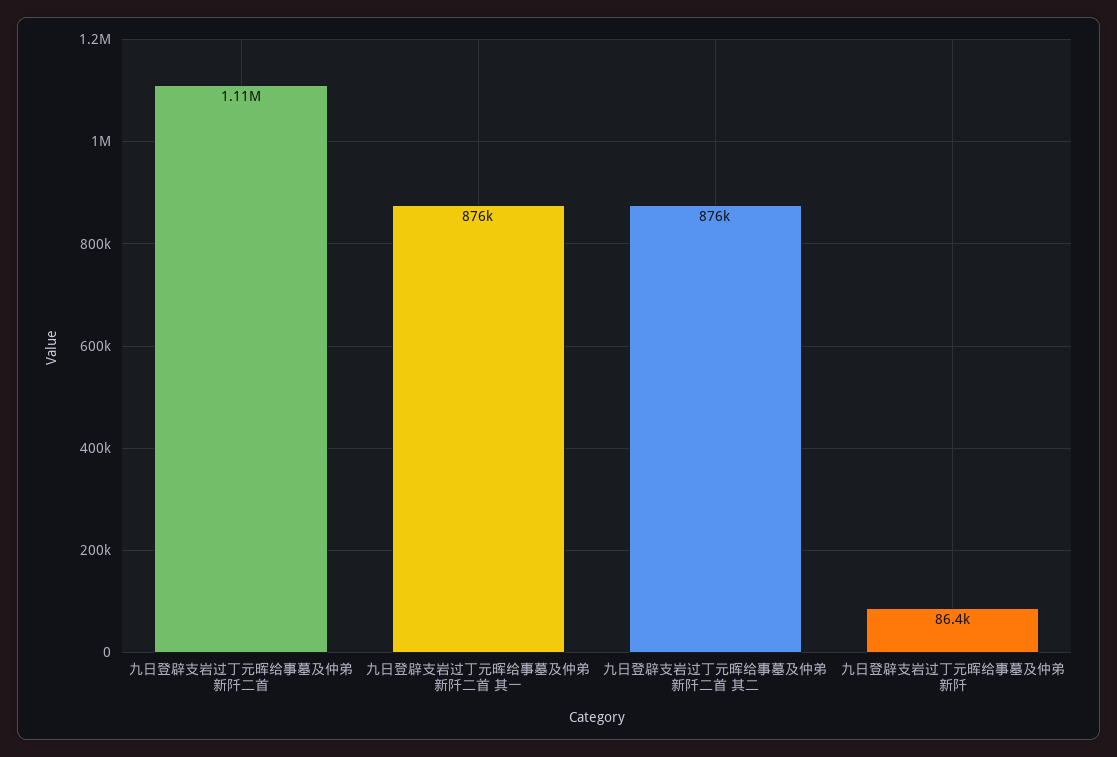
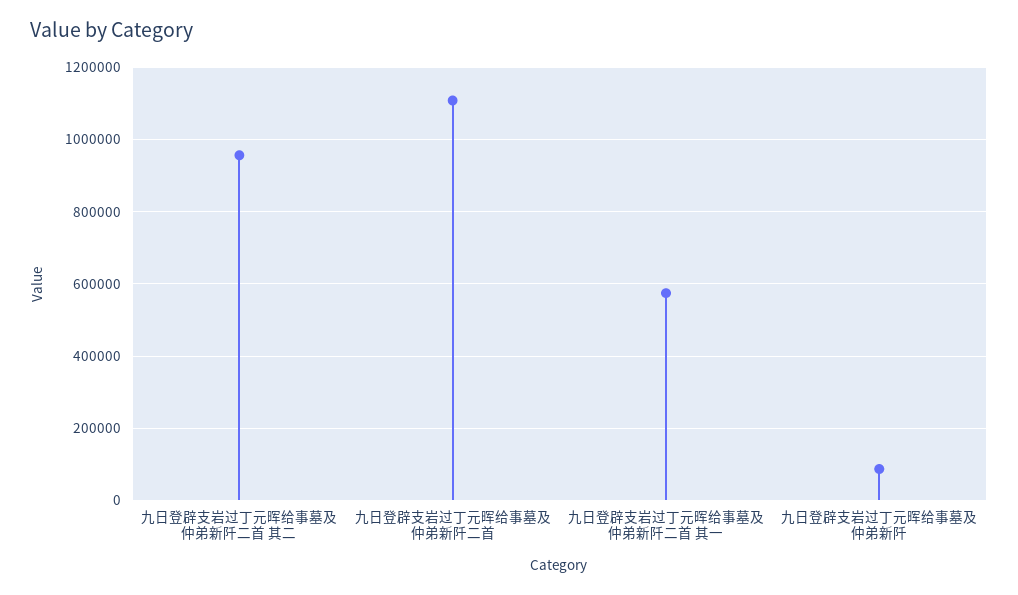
九日登辟支岩过丁元晖给事墓及仲弟新阡二首 其一: 876000 -> 580000
九日登辟支岩过丁元晖给事墓及仲弟新阡二首 其二: 876000 -> 960000

